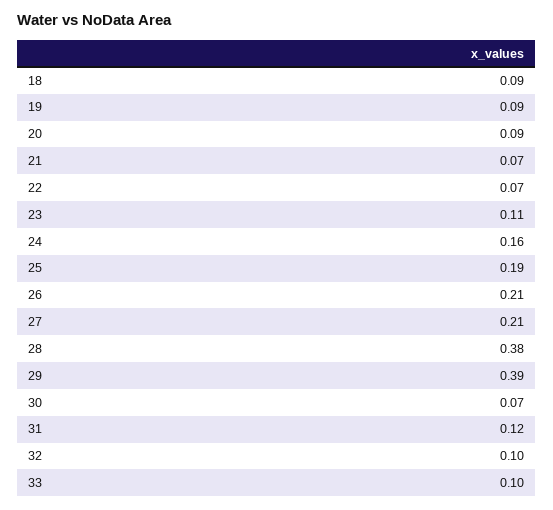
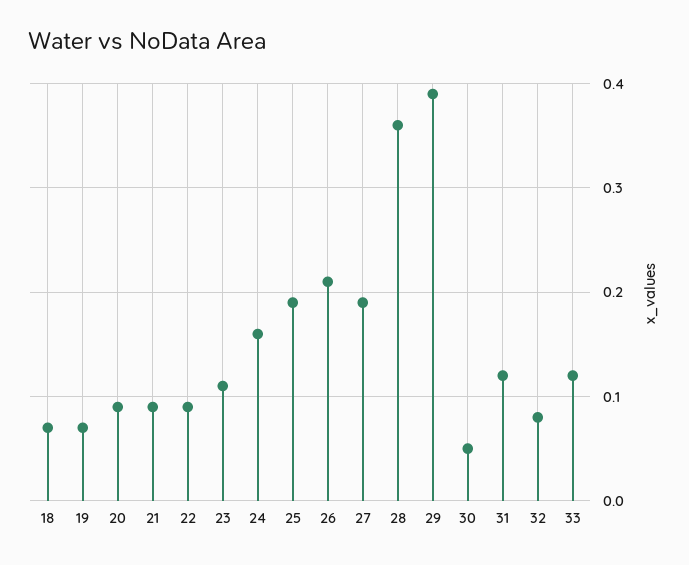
18: 0.09 -> 0.07
19: 0.09 -> 0.07
21: 0.07 -> 0.09
22: 0.07 -> 0.09
27: 0.21 -> 0.19
28: 0.38 -> 0.36
30: 0.07 -> 0.05
32: 0.1 -> 0.08
33: 0.1 -> 0.12

